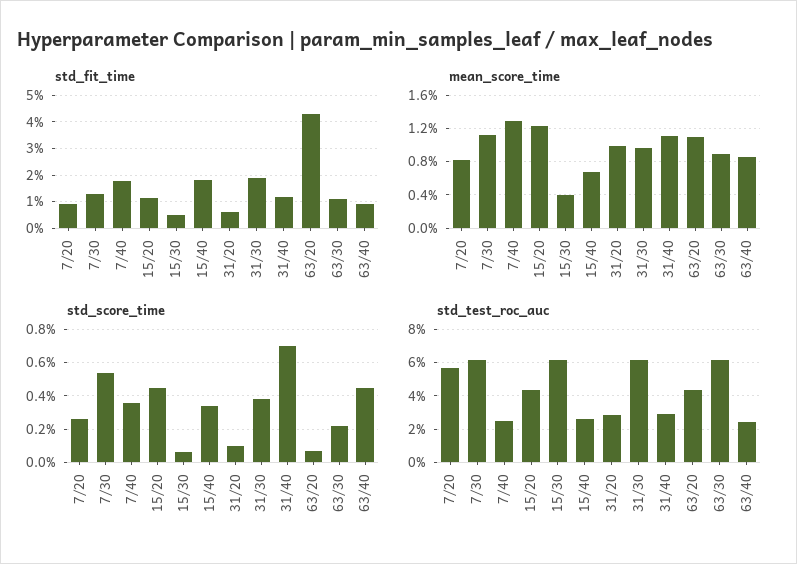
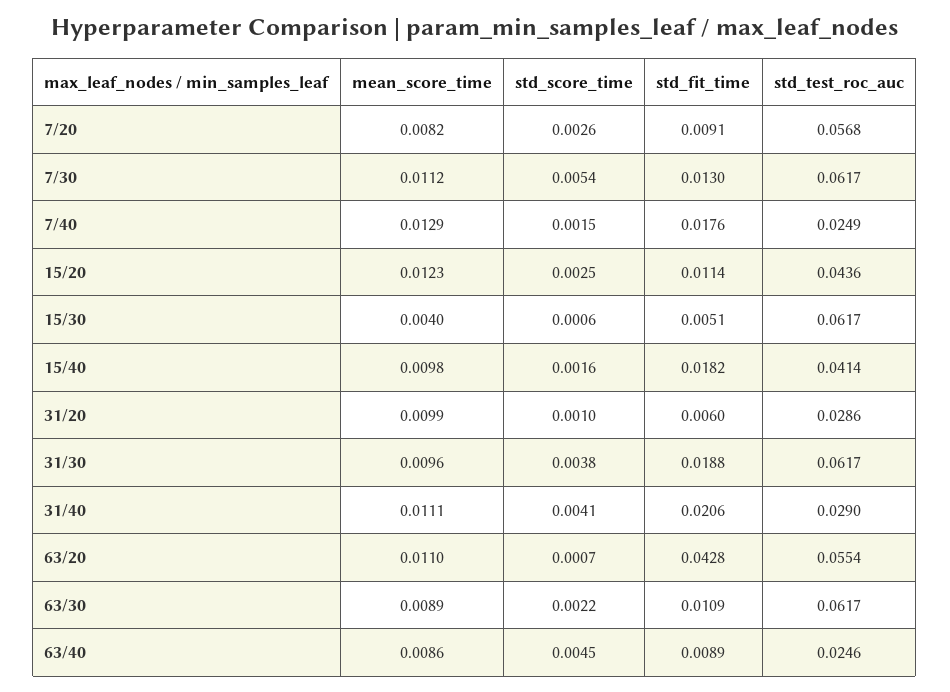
std_fit_time, 31/40: 0.0125 -> 0.0206
mean_score_time, 15/40: 0.007 -> 0.0098
std_score_time, 7/40: 0.0035 -> 0.0015
std_score_time, 15/20: 0.0045 -> 0.0025
std_score_time, 15/40: 0.0035 -> 0.0016
std_score_time, 31/40: 0.007 -> 0.0041
std_test_roc_auc, 15/40: 0.025 -> 0.0414
std_test_roc_auc, 63/20: 0.045 -> 0.0554

